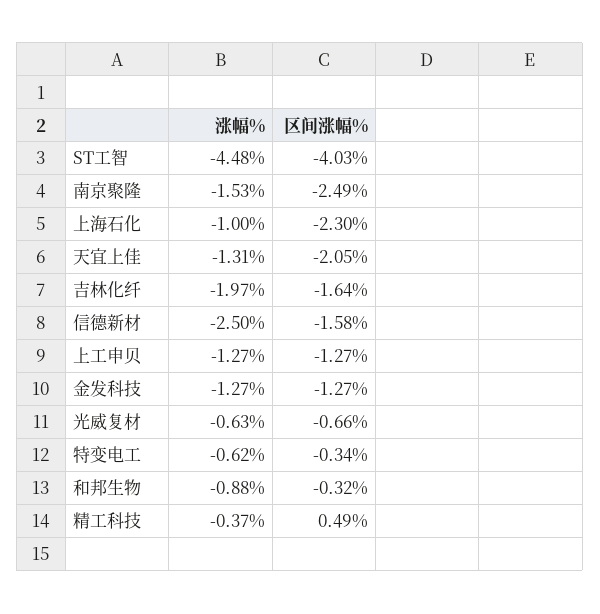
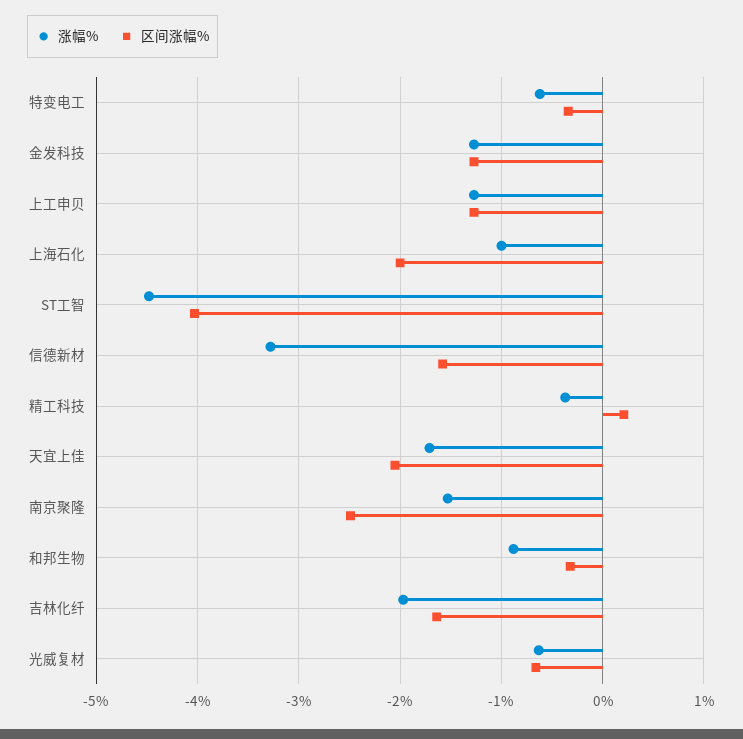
区间涨幅%, 上海石化: -2.3 -> -2
涨幅%, 天宜上佳: -1.31 -> -1.7
涨幅%, 信德新材: -2.5 -> -3.3
区间涨幅%, 精工科技: 0.49 -> 0.2

